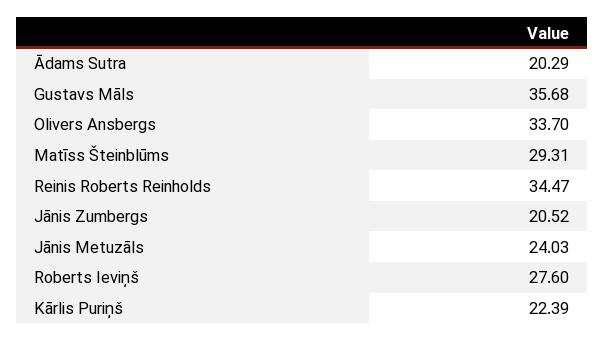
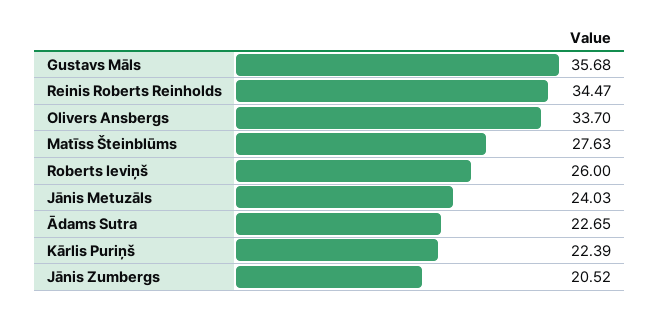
Ādams Sutra: 20.29 -> 22.65
Matīss Šteinblūms: 29.31 -> 27.63
Roberts Ieviņš: 27.6 -> 26

